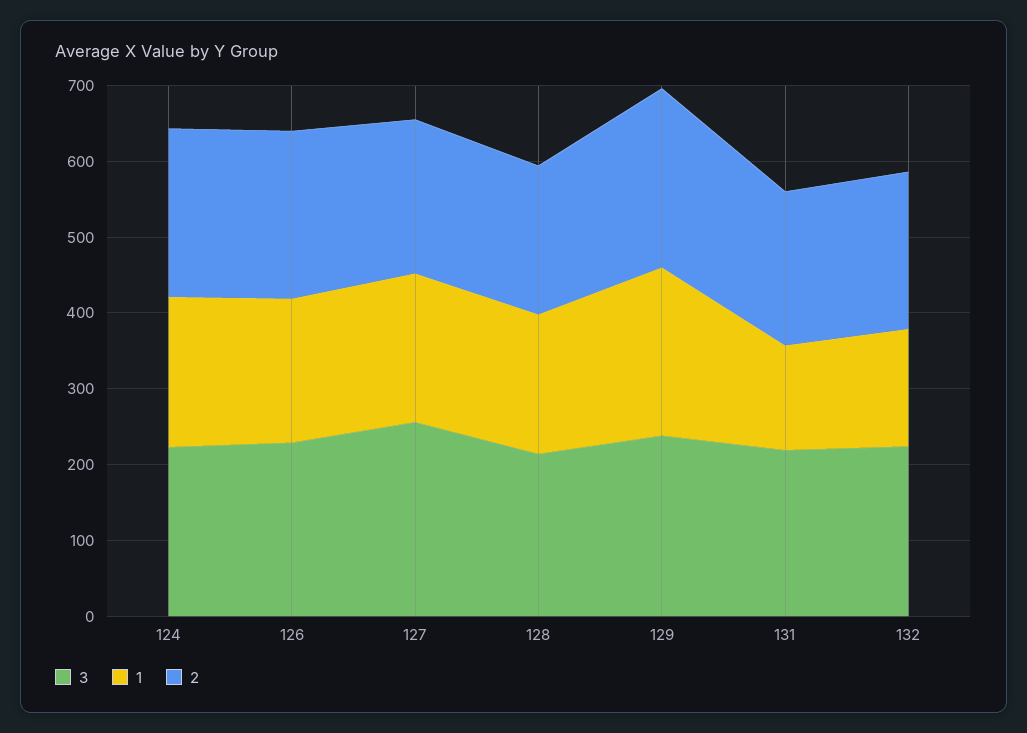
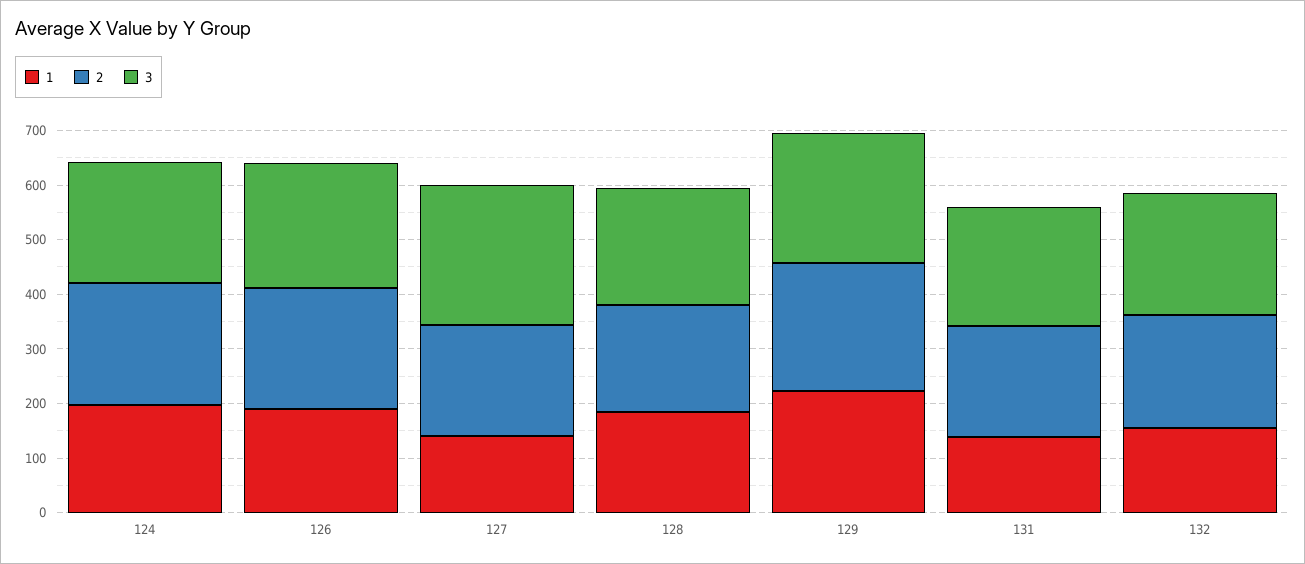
1, 127: 200 -> 140

